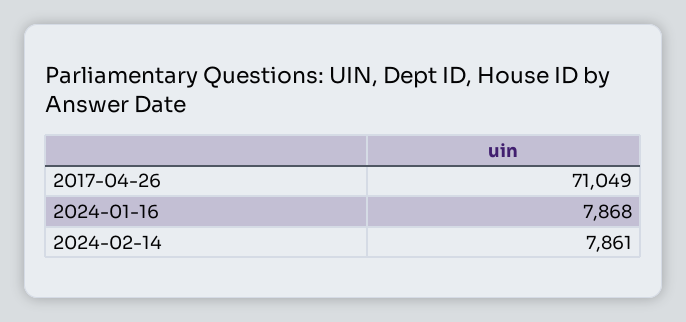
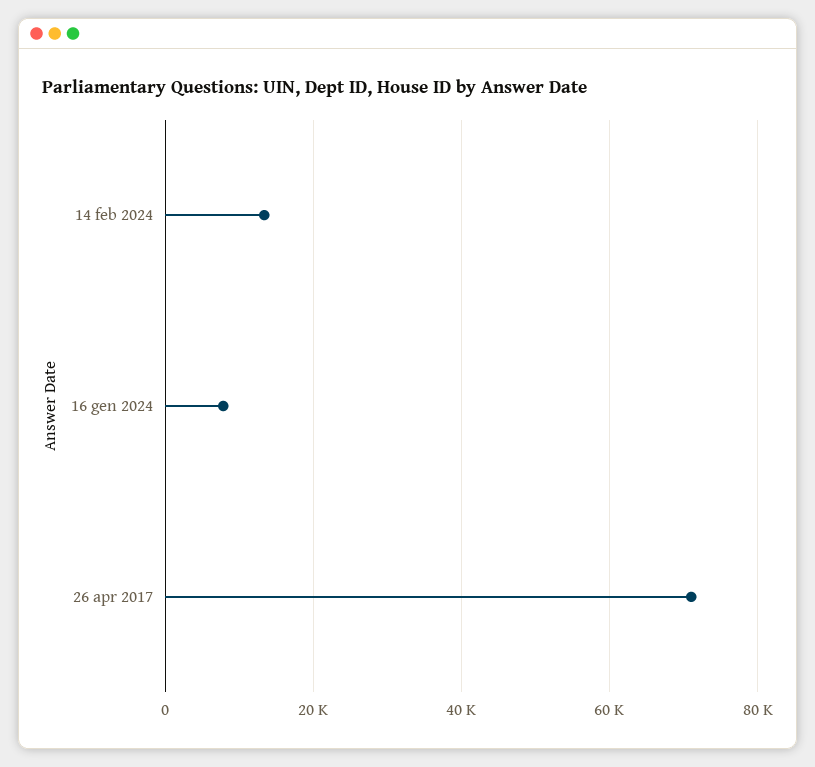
2024-02-14: 7861 -> 14000

